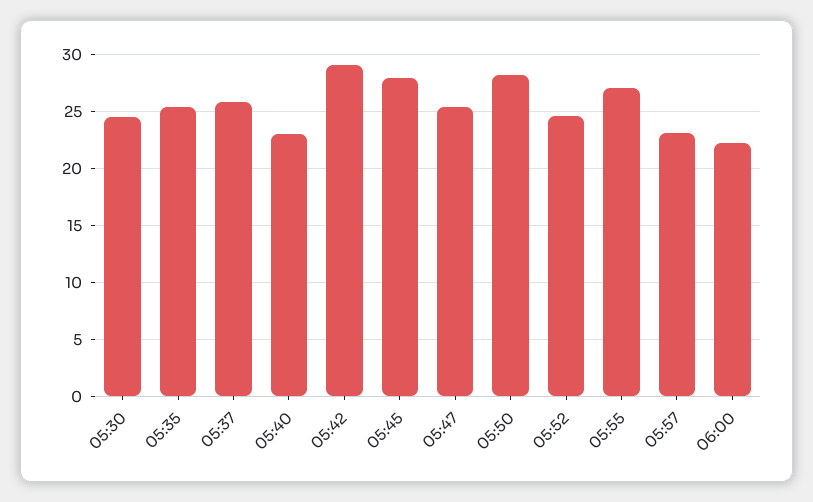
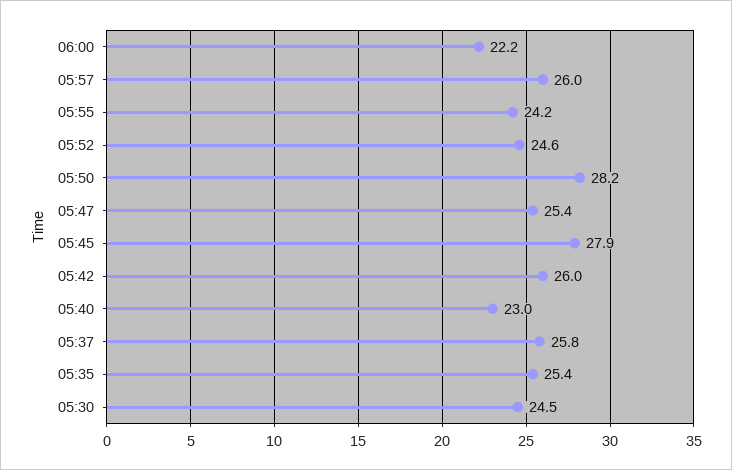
05:42: 29 -> 26
05:55: 27 -> 24.2
05:57: 23 -> 26

